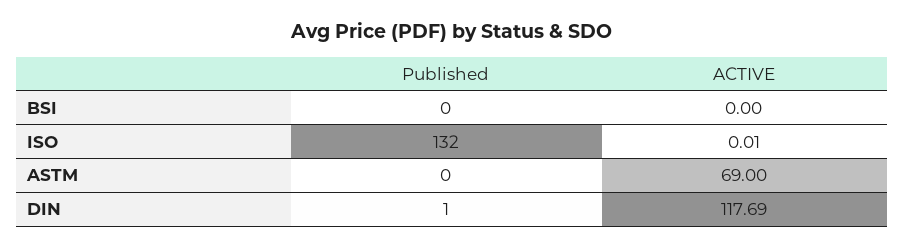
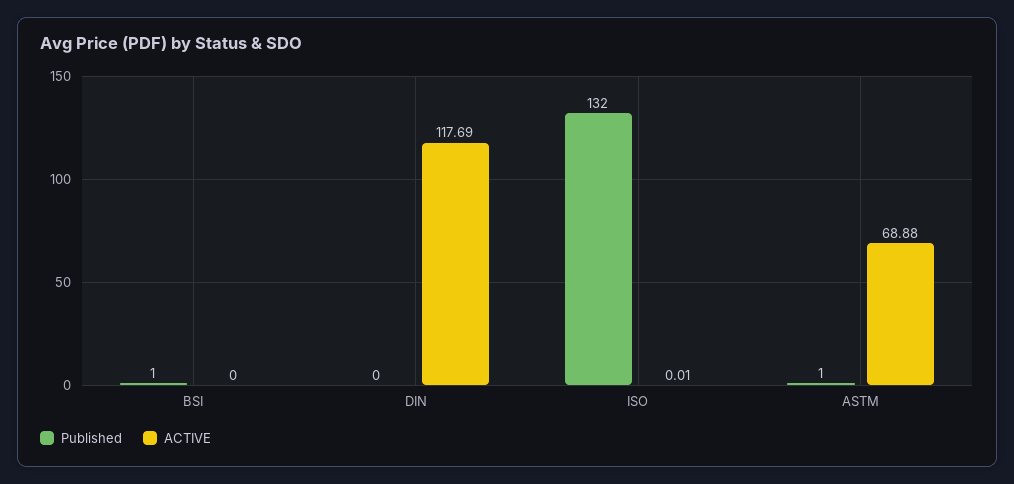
Published, BSI: 0 -> 1
Published, ASTM: 0 -> 1
ACTIVE, ASTM: 69 -> 68.88
Published, DIN: 1 -> 0

